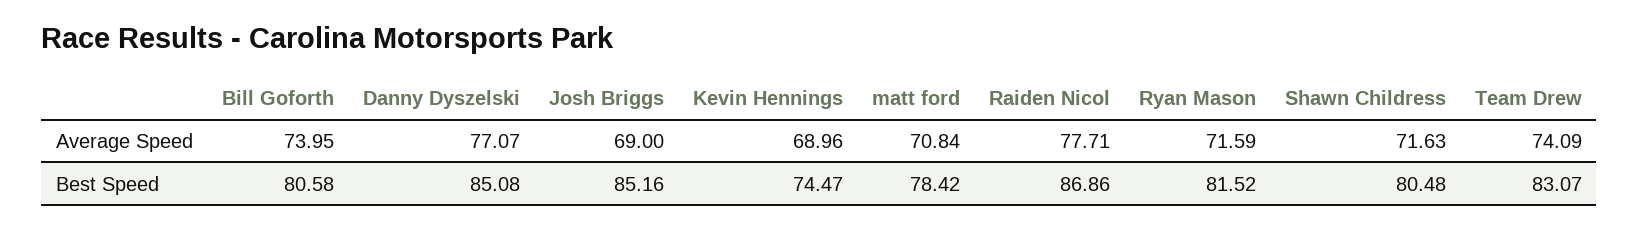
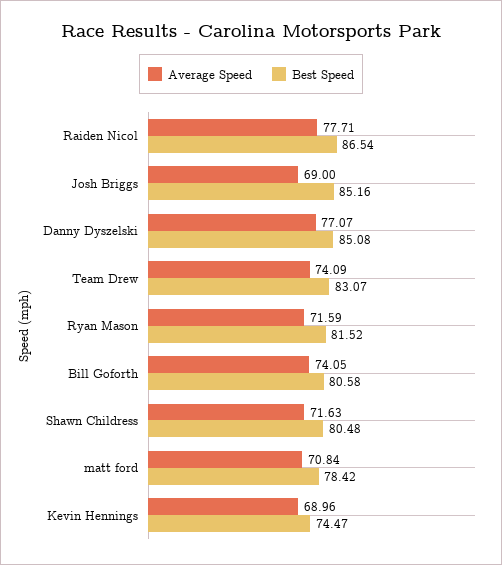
Average Speed, Bill Goforth: 73.95 -> 74.05
Best Speed, Raiden Nicol: 86.86 -> 86.54

